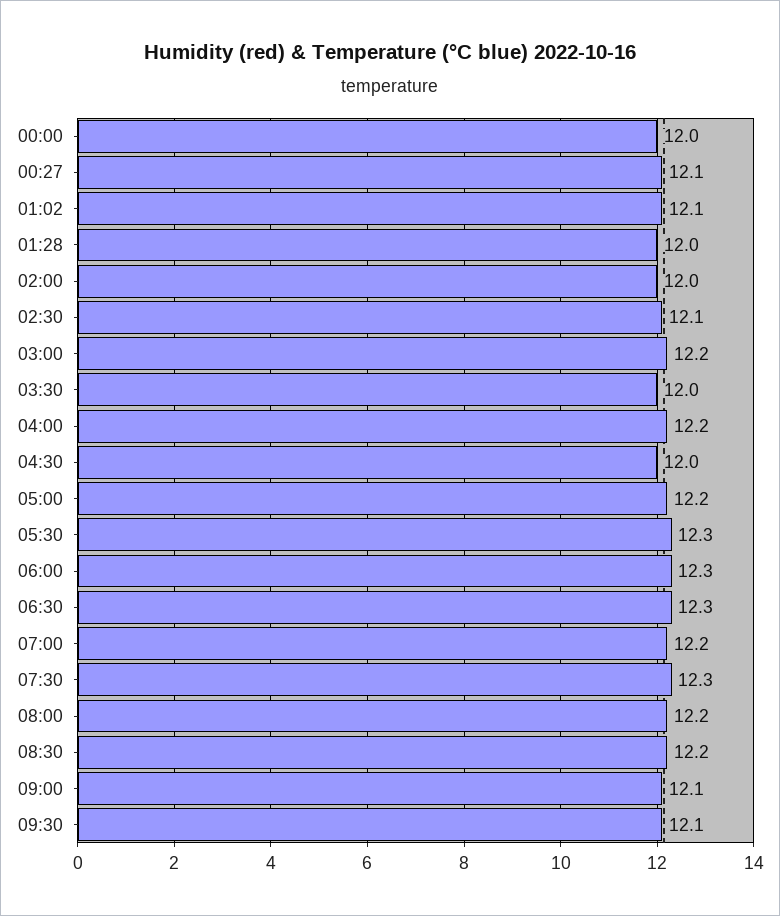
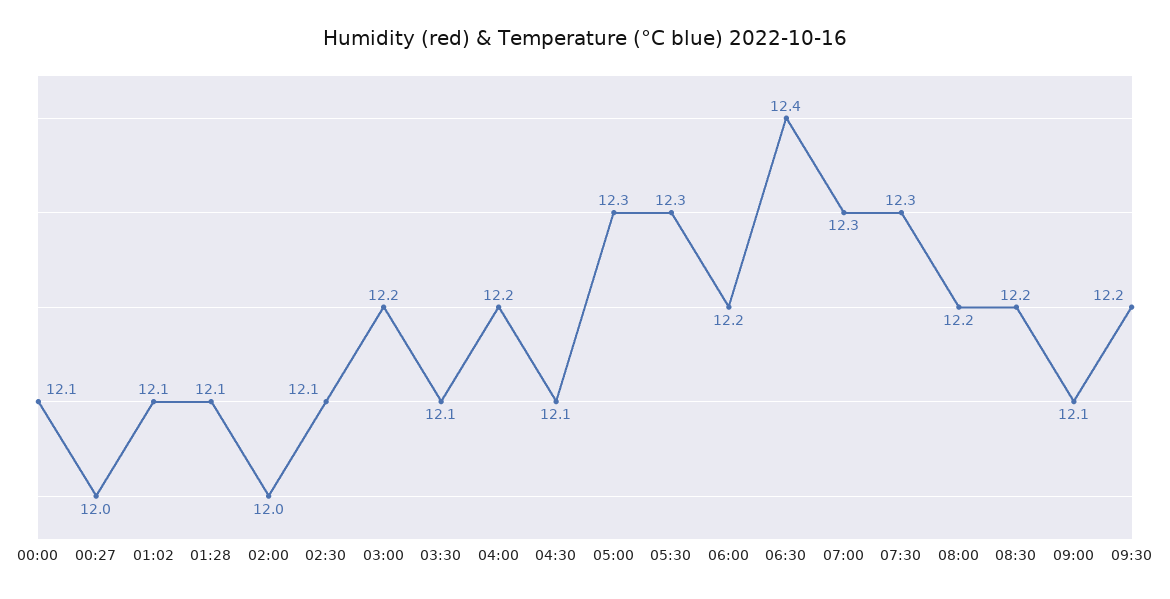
00:00: 12 -> 12.1
00:27: 12.1 -> 12
01:28: 12 -> 12.1
03:30: 12 -> 12.1
04:30: 12 -> 12.1
05:00: 12.2 -> 12.3
06:00: 12.3 -> 12.2
06:30: 12.3 -> 12.4
07:00: 12.2 -> 12.3
09:30: 12.1 -> 12.2

